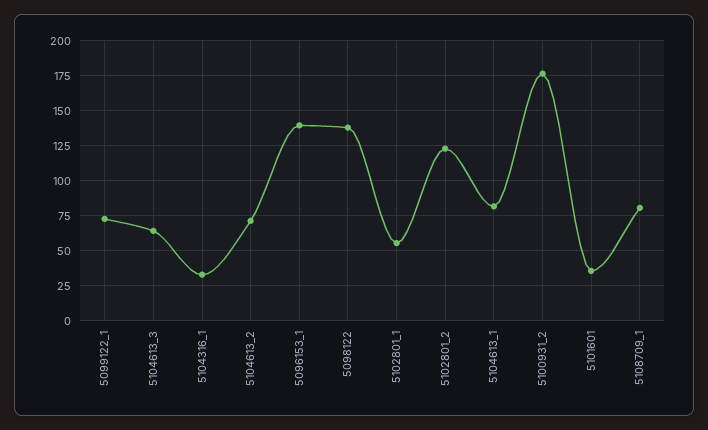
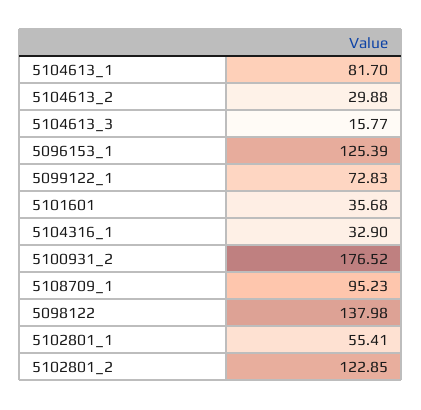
5104613_3: 65 -> 15.77
5104613_2: 70 -> 29.88
5096153_1: 140 -> 125.39
5108709_1: 80 -> 95.23

